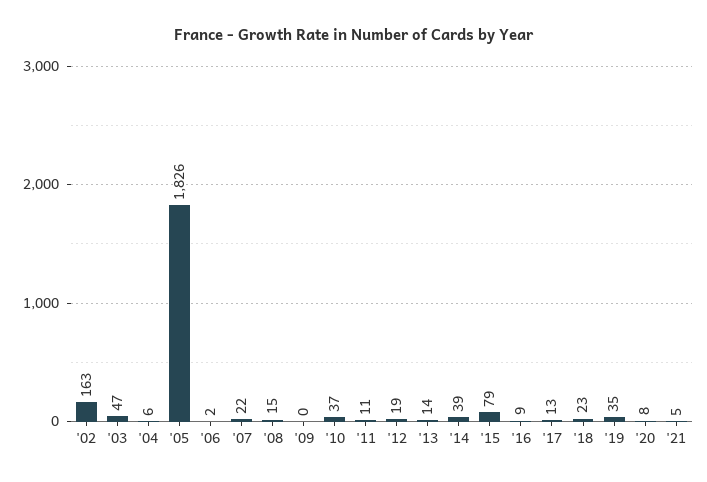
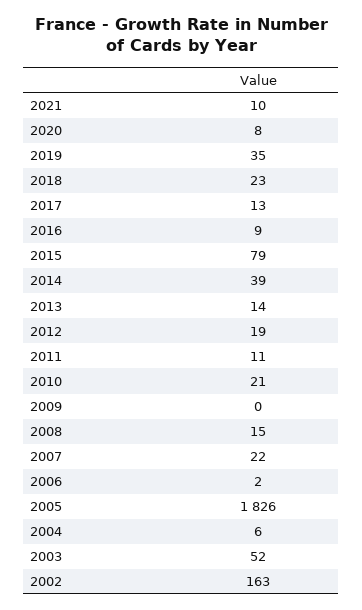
'03: 47 -> 52
'10: 37 -> 21
'21: 5 -> 10

